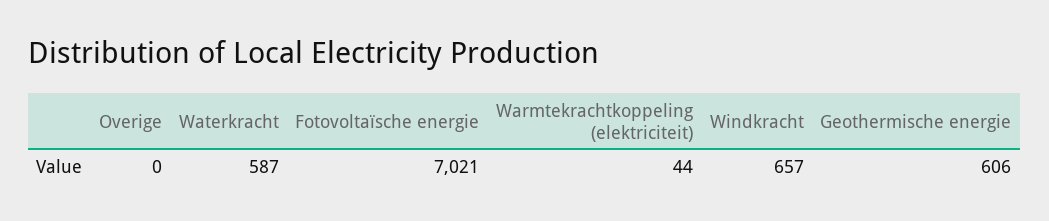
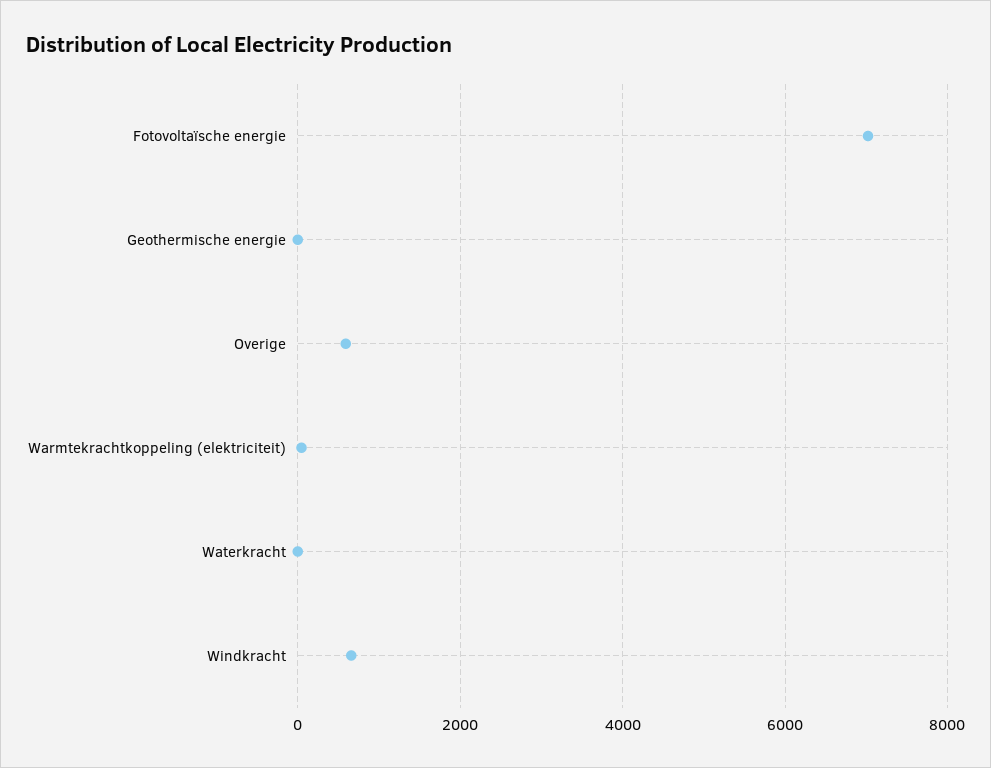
Overige: 0 -> 600
Waterkracht: 587 -> 0
Geothermische energie: 606 -> 0

